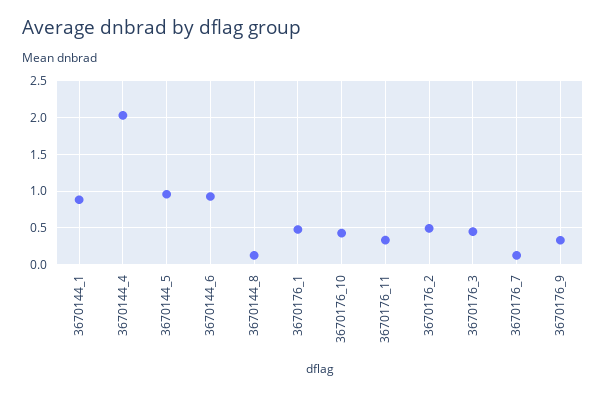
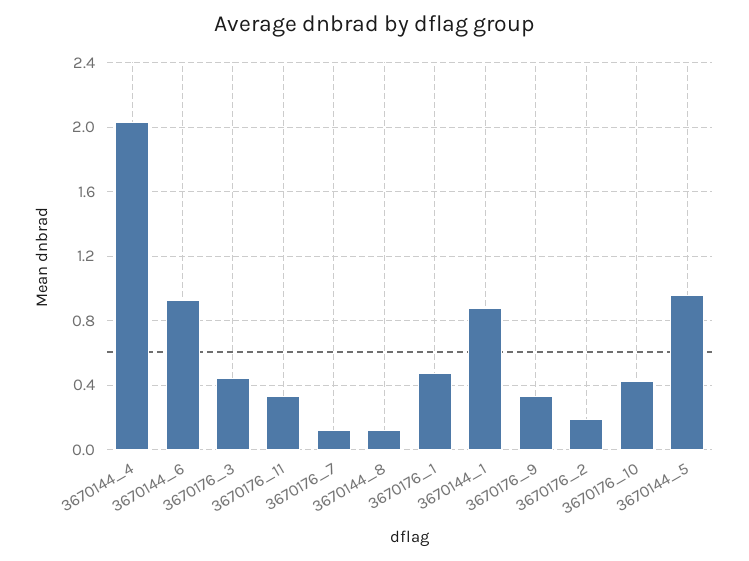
3670176_2: 0.5 -> 0.2

